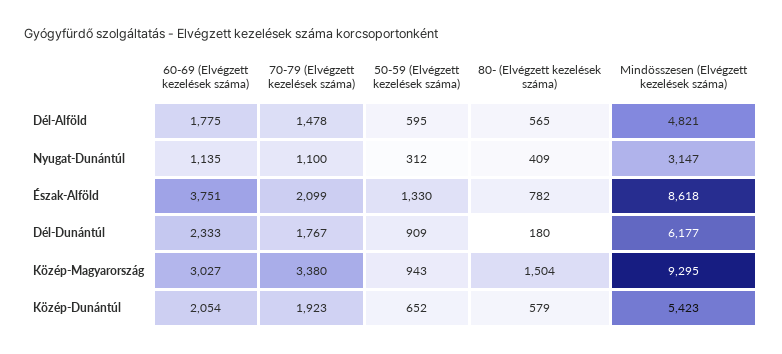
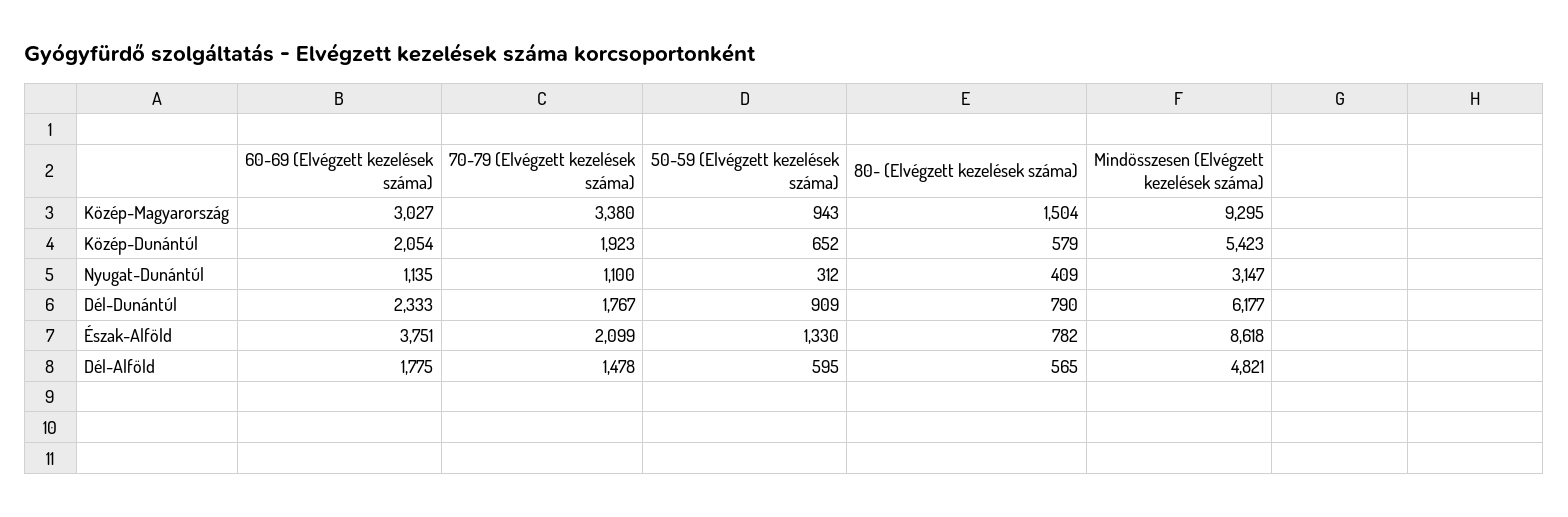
80- (Elvégzett kezelések száma), Dél-Dunántúl: 180 -> 790

